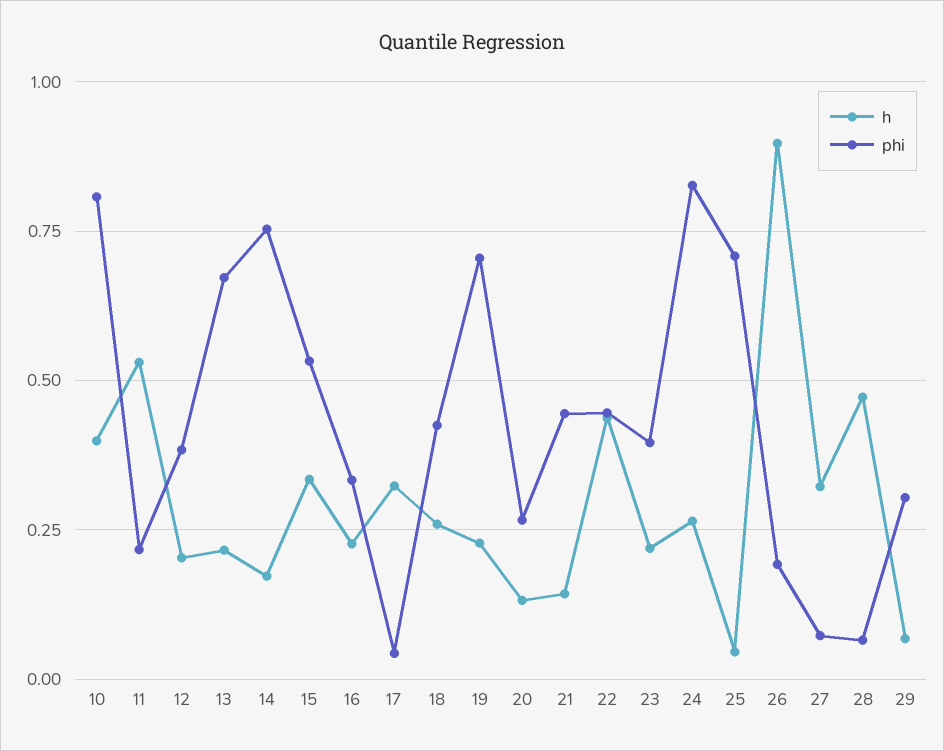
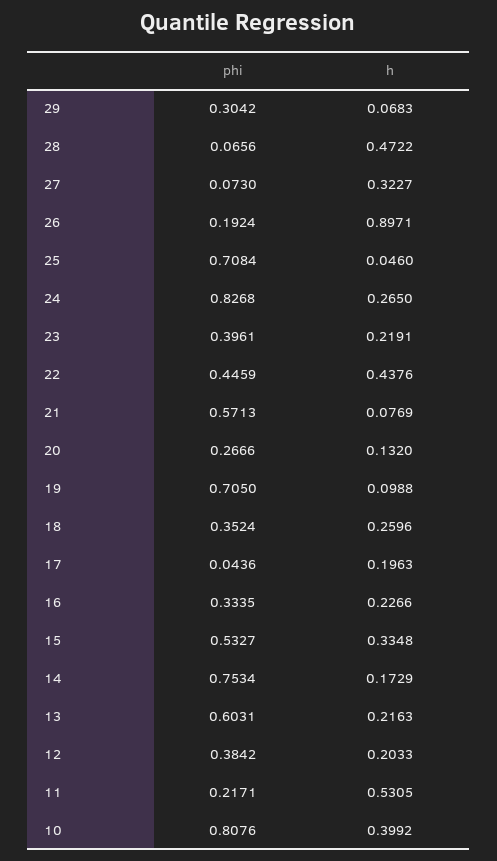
phi, 13: 0.675 -> 0.6031
h, 17: 0.325 -> 0.1963
phi, 18: 0.425 -> 0.3524
h, 19: 0.225 -> 0.0988
h, 21: 0.15 -> 0.0769
phi, 21: 0.45 -> 0.5713

